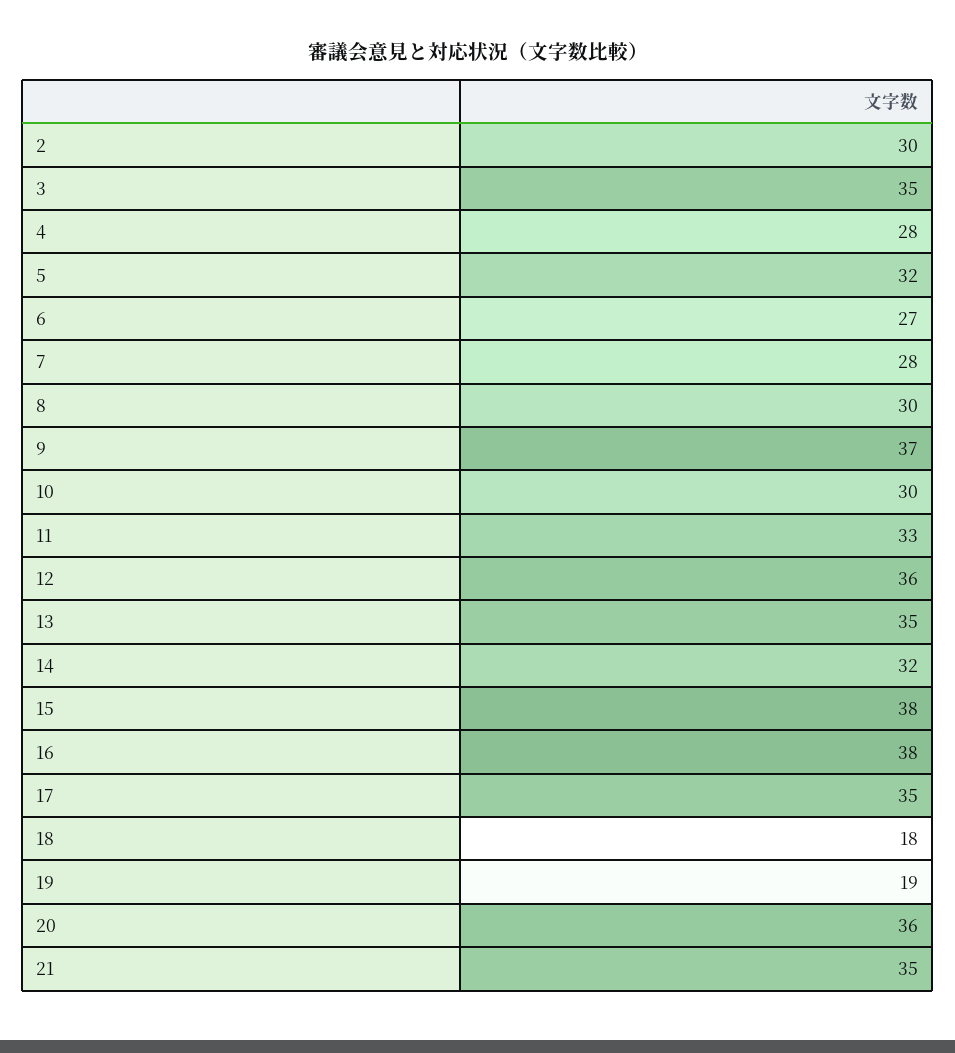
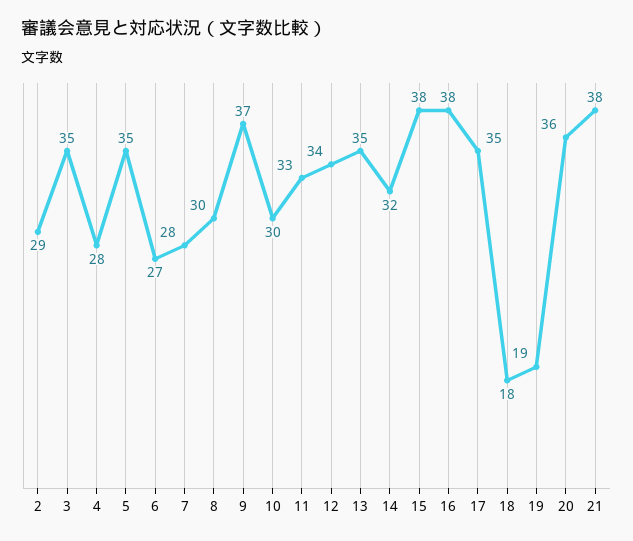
2: 30 -> 29
5: 32 -> 35
12: 36 -> 34
21: 35 -> 38

